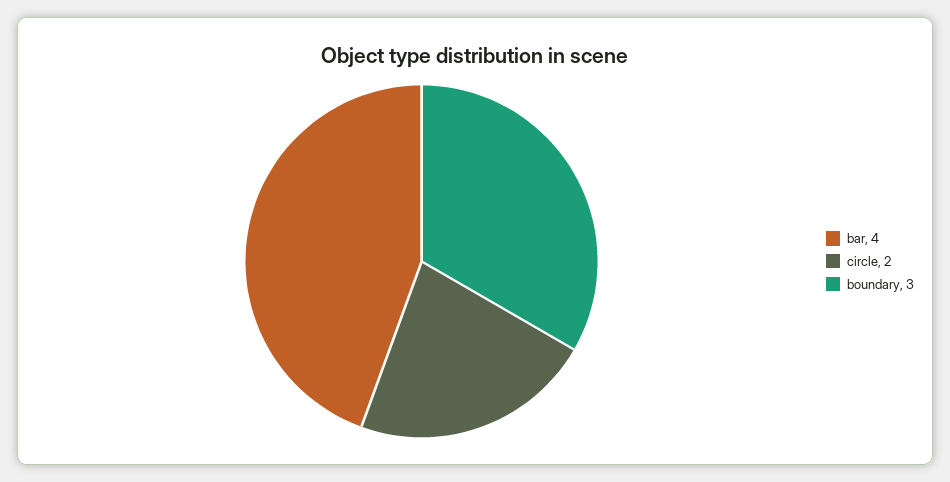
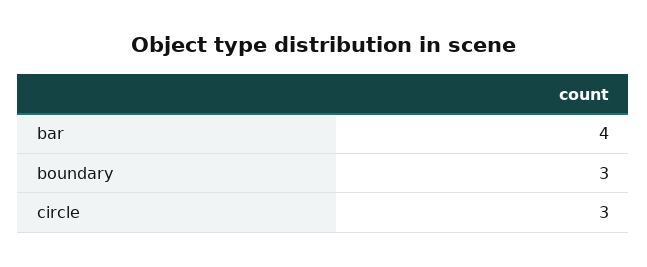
circle: 2 -> 3

